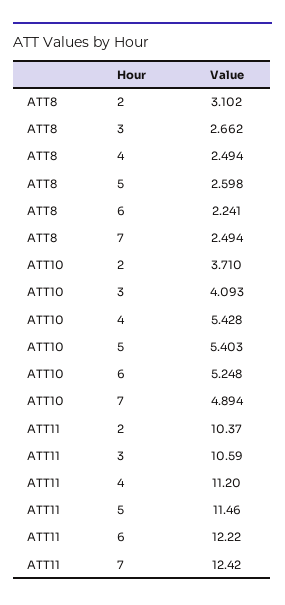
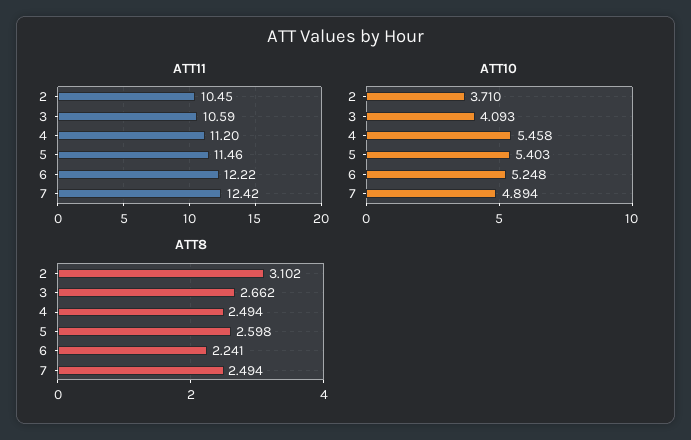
ATT10, 4: 5.428 -> 5.458
ATT11, 2: 10.37 -> 10.45

